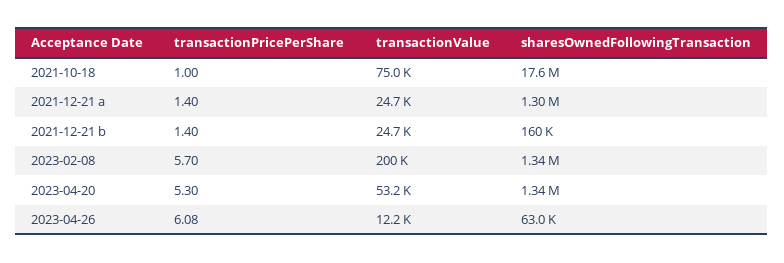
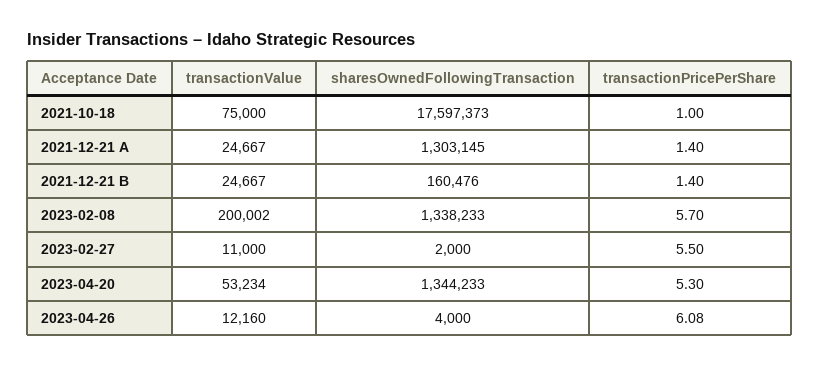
sharesOwnedFollowingTransaction, 2023-04-26: 63000 -> 4000
transactionValue, 2023-02-27: none -> 11000
sharesOwnedFollowingTransaction, 2023-02-27: none -> 2000
transactionPricePerShare, 2023-02-27: none -> 5.5

